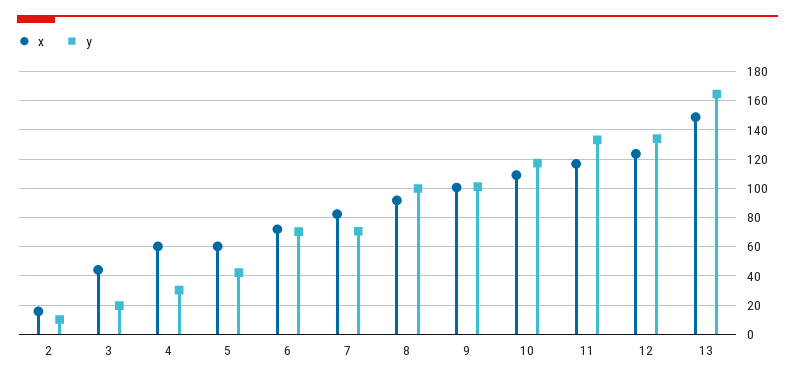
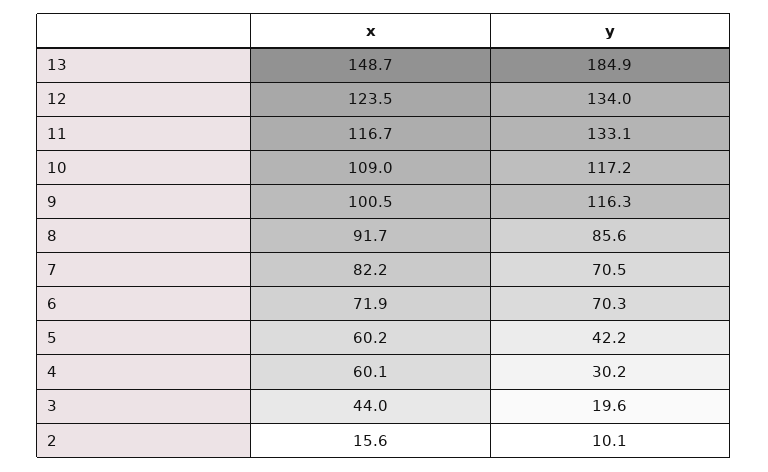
y, 8: 100 -> 85.6
y, 9: 100 -> 116.3
y, 13: 165 -> 184.9

